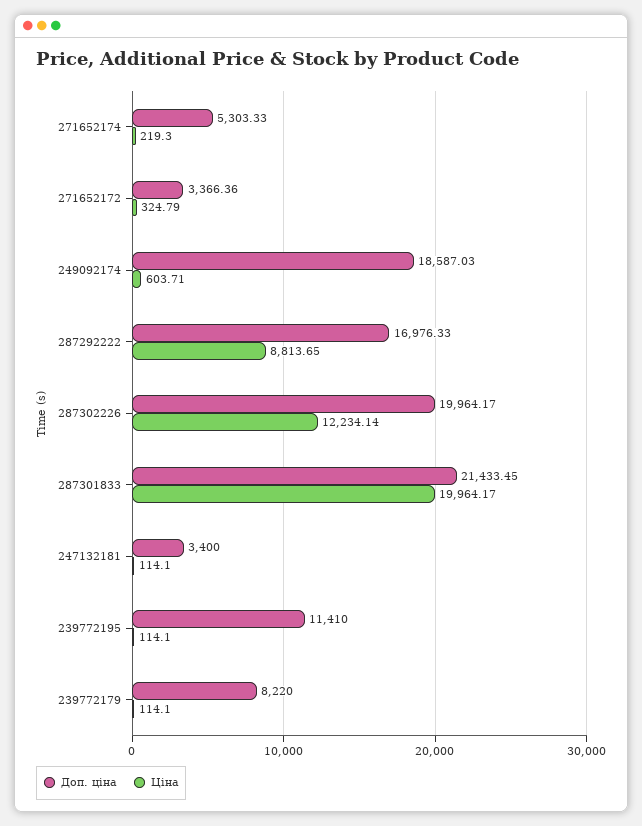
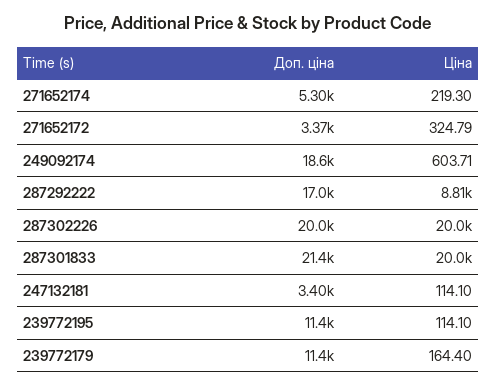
Ціна, 287302226: 12234.14 -> 20000
Доп. ціна, 239772179: 8220 -> 11400
Ціна, 239772179: 114.1 -> 164.4

